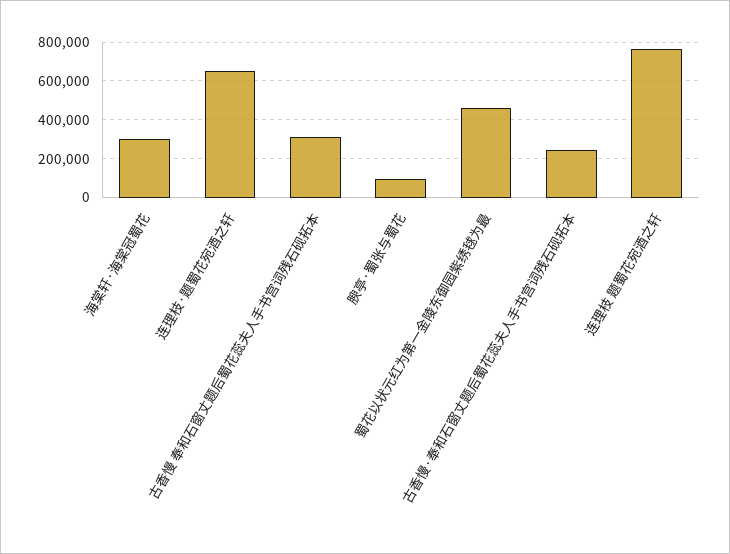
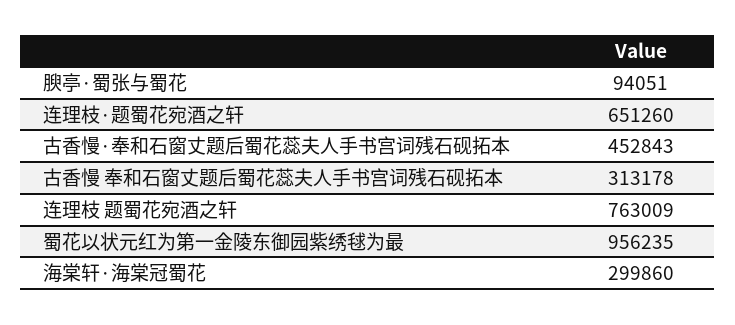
蜀花以状元红为第一金陵东御园紫绣毬为最: 450000 -> 956235
古香慢·奉和石窗丈题后蜀花蕊夫人手书宫词残石砚拓本: 250000 -> 452843

